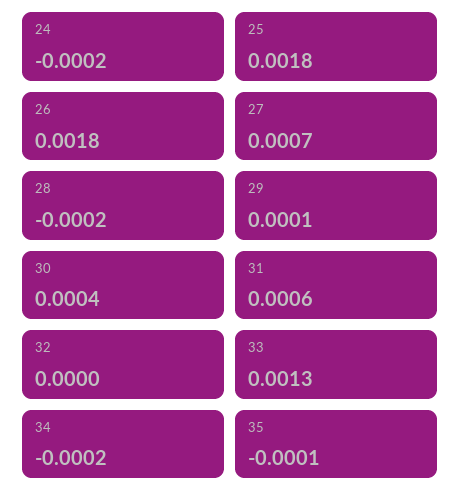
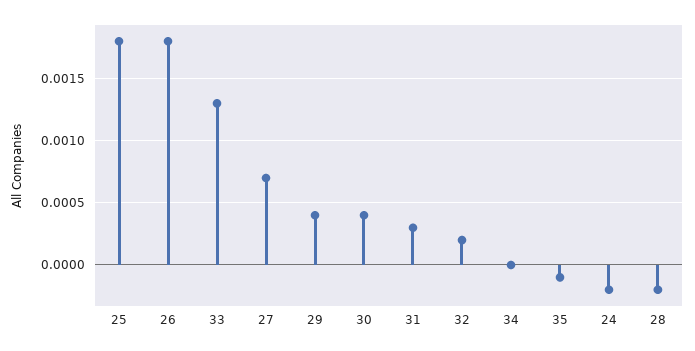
29: 0.0001 -> 0.0004
31: 0.0006 -> 0.0003
32: 0 -> 0.0002
34: -0.0002 -> 0

